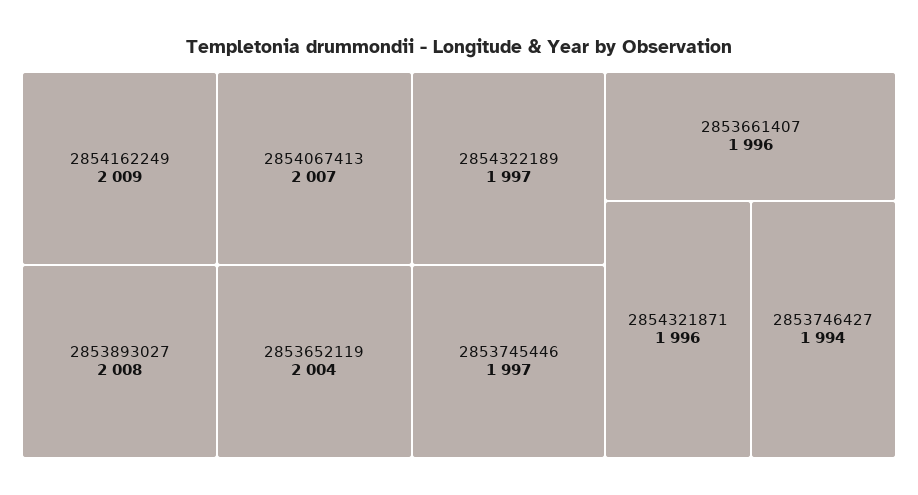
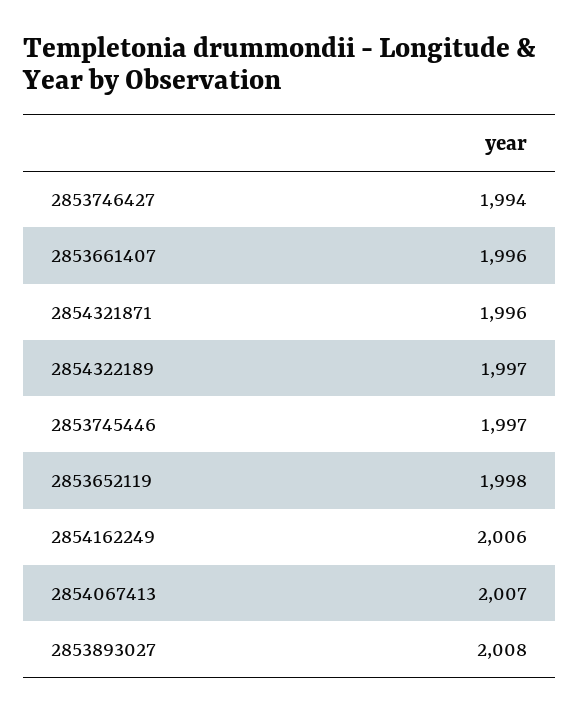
2854162249: 2009 -> 2006
2853652119: 2004 -> 1998

